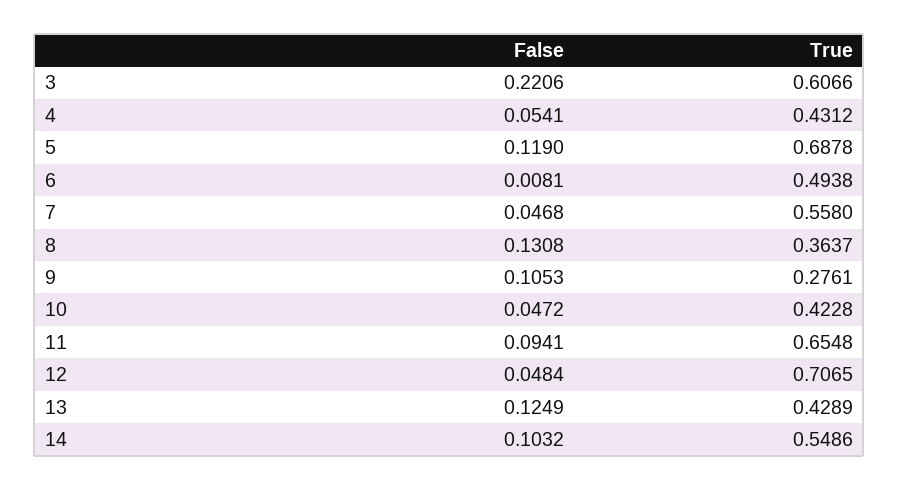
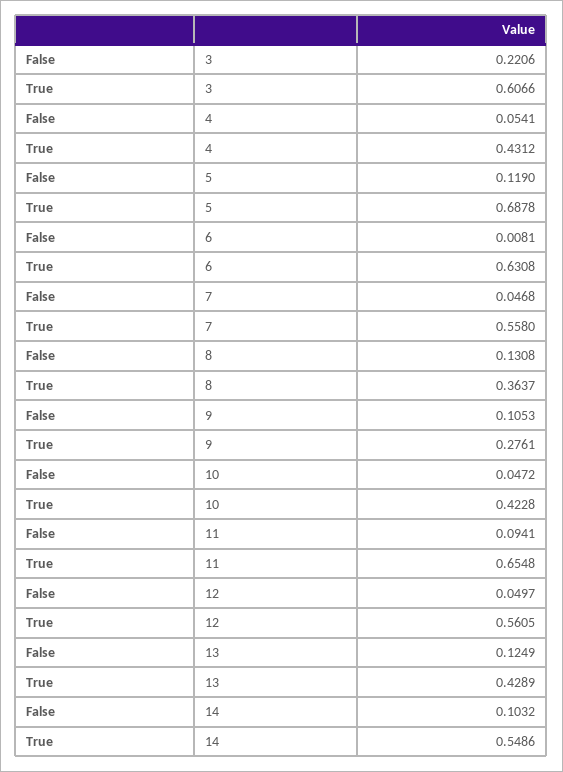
True, 6: 0.4938 -> 0.6308
False, 12: 0.0484 -> 0.0497
True, 12: 0.7065 -> 0.5605

